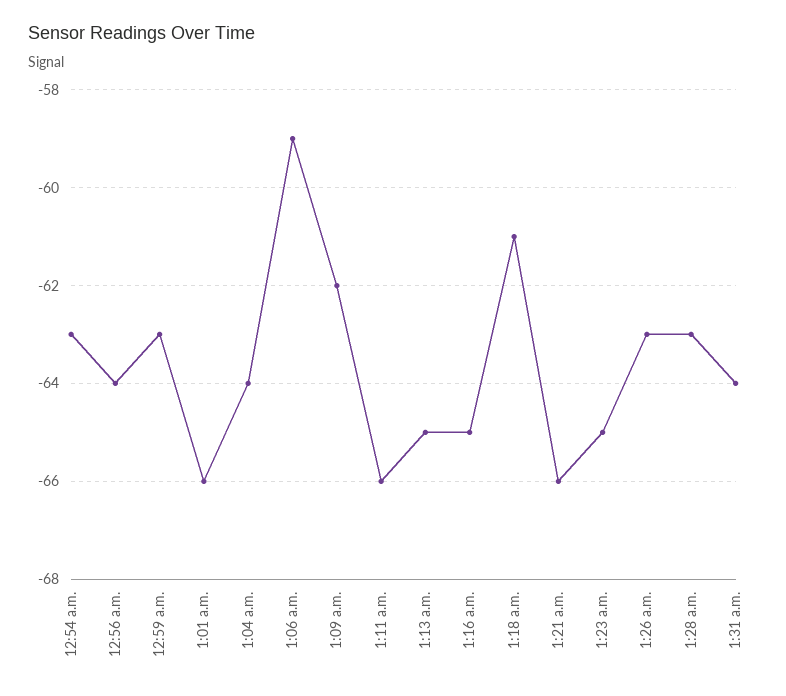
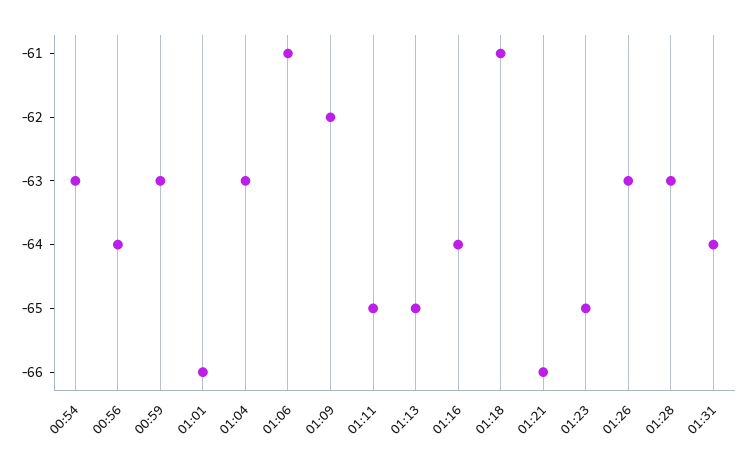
1:04 a.m.: -64 -> -63
1:06 a.m.: -59 -> -61
1:11 a.m.: -66 -> -65
1:16 a.m.: -65 -> -64

